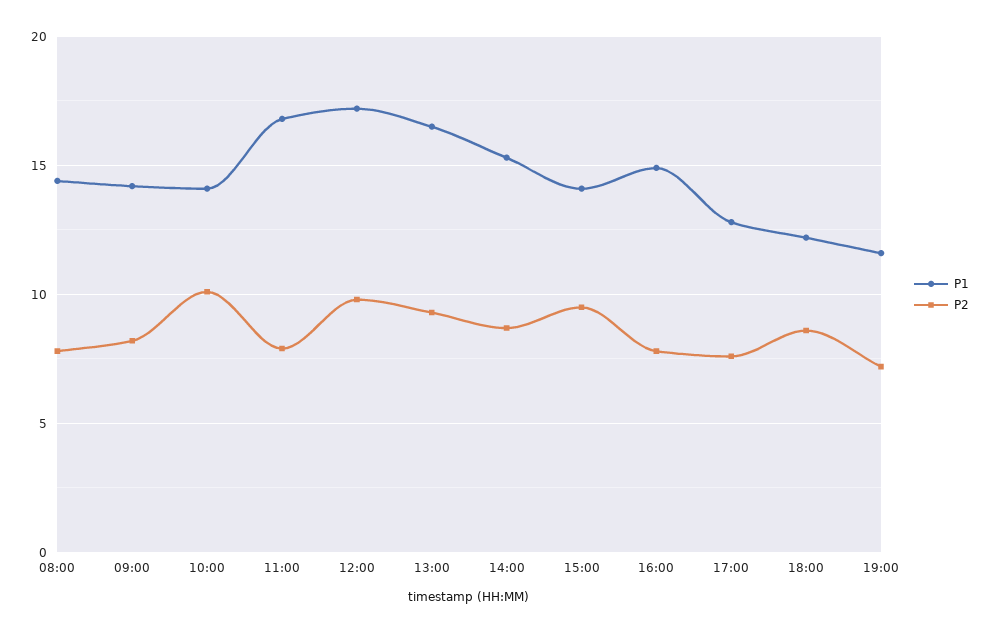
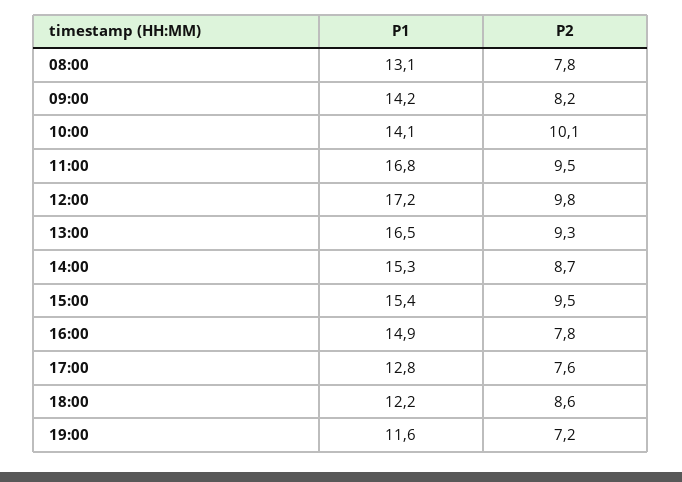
P1, 08:00: 14.5 -> 13.1
P2, 11:00: 8 -> 9.5
P1, 15:00: 14 -> 15.4

